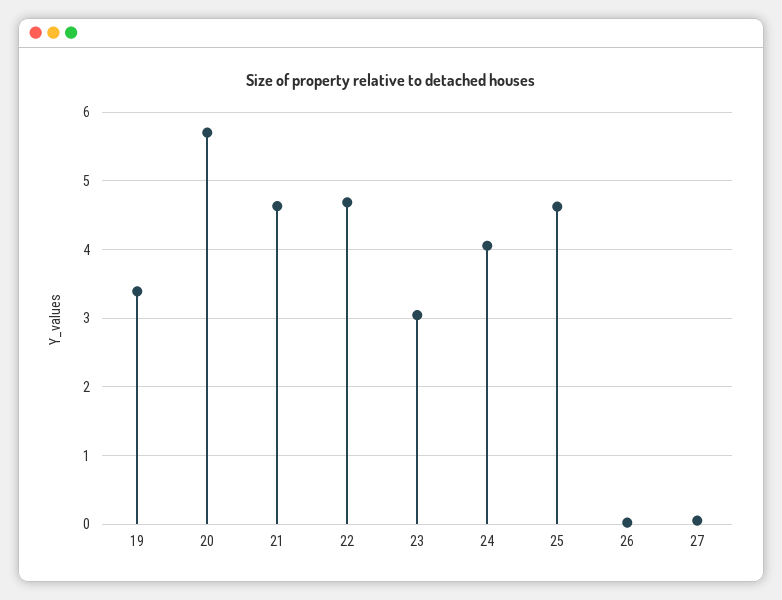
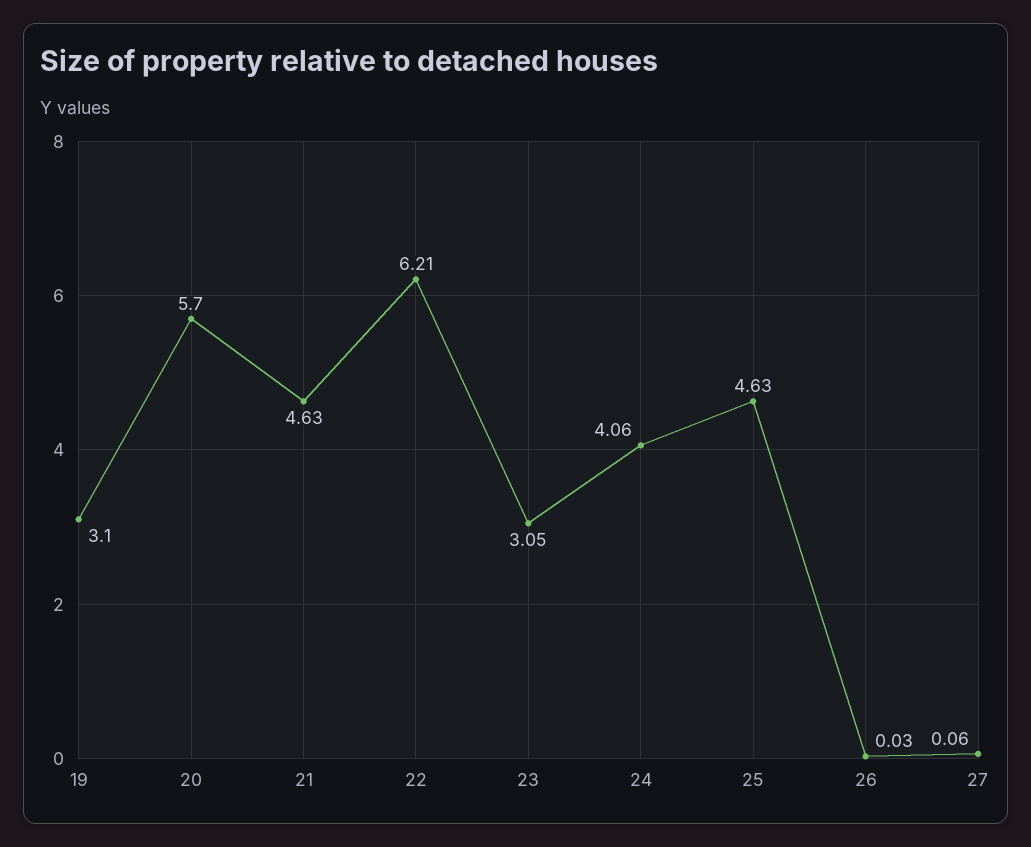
19: 3.4 -> 3.1
22: 4.7 -> 6.21

